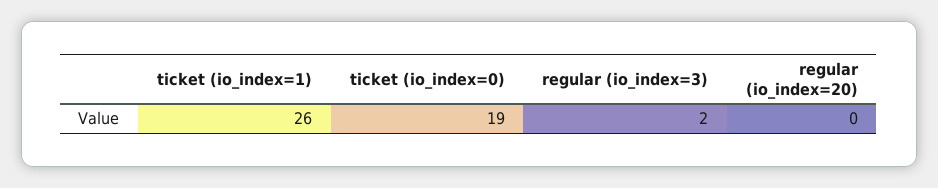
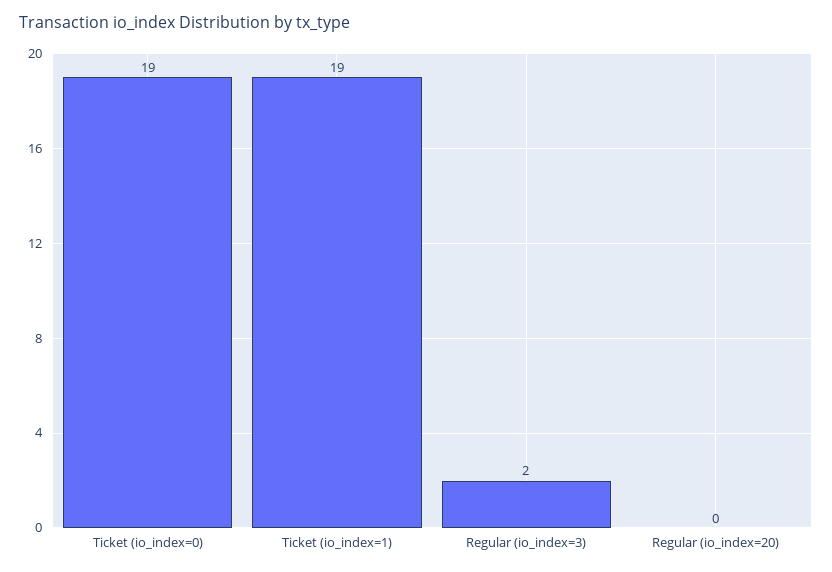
ticket (io_index=1): 26 -> 19

